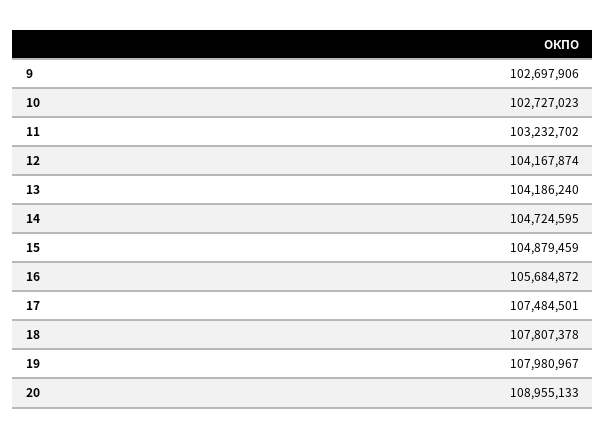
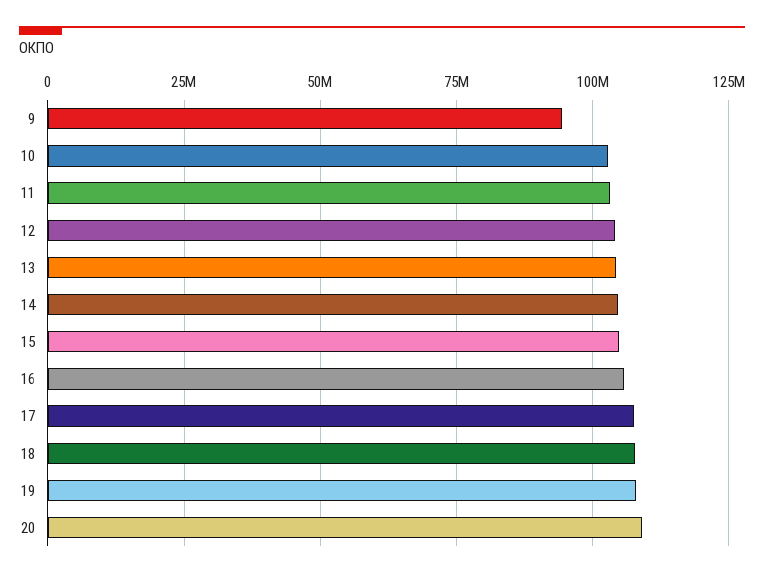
9: 102697906 -> 95000000

